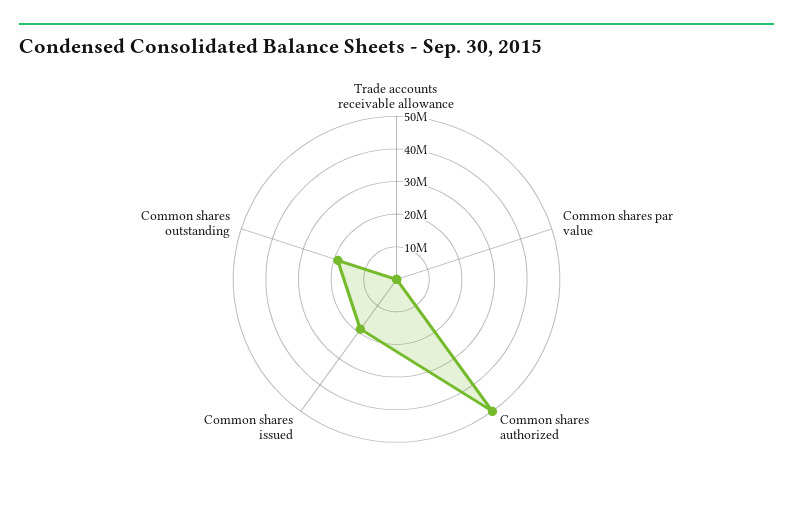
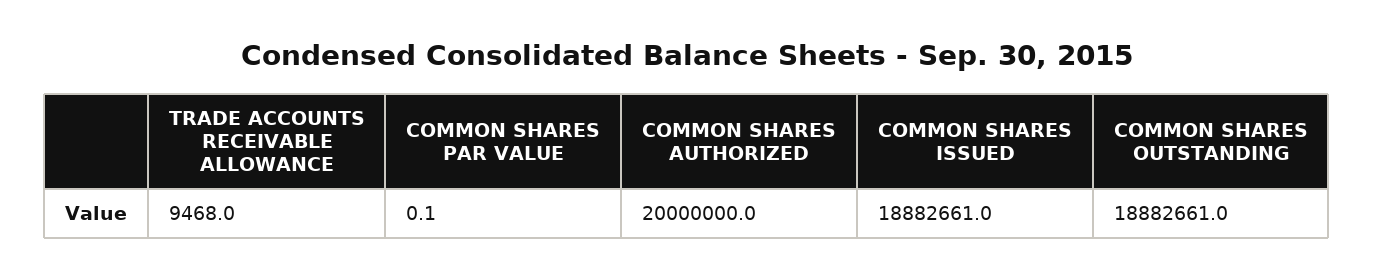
Common shares authorized: 50000000 -> 20000000

